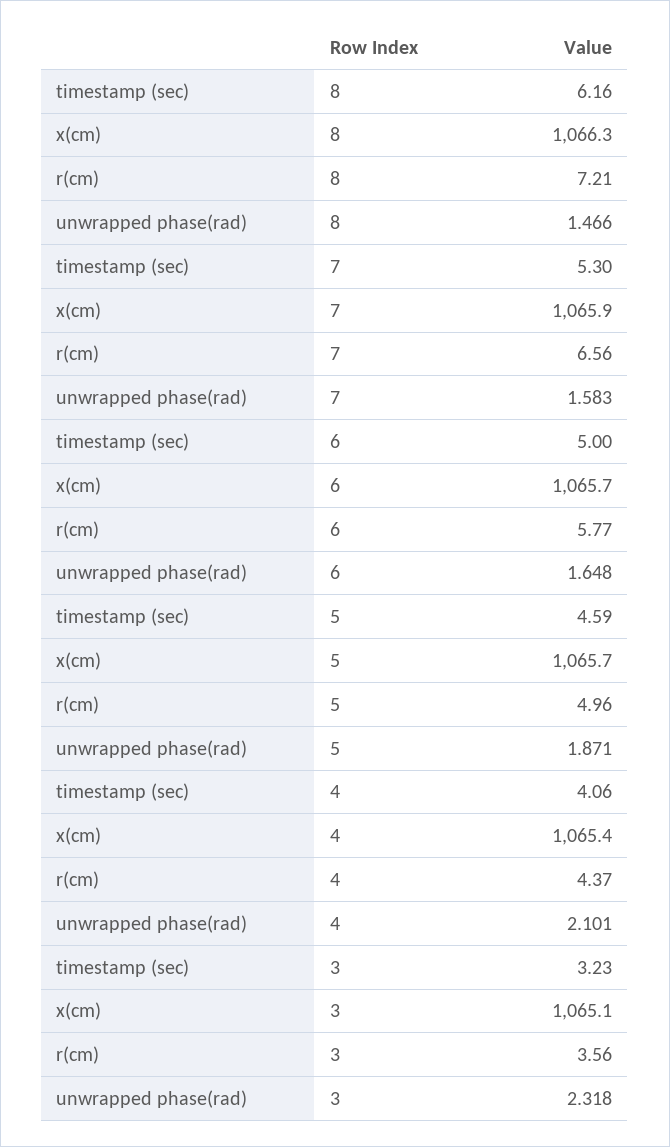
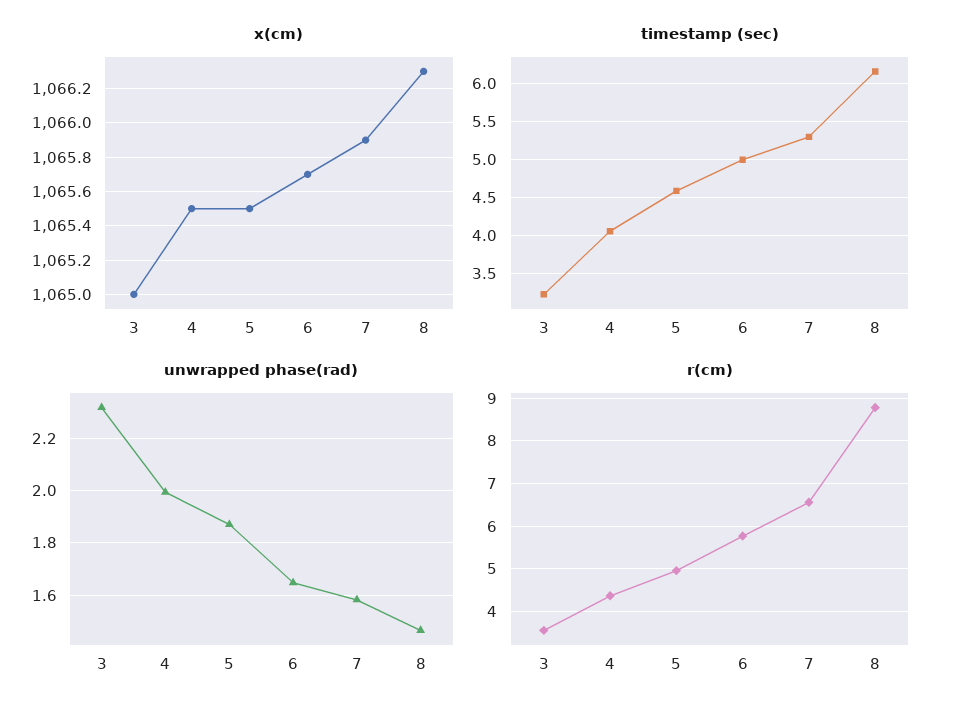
r(cm), 8: 7.21 -> 8.8
x(cm), 5: 1065.7 -> 1065.5
x(cm), 4: 1065.4 -> 1065.5
unwrapped phase(rad), 4: 2.101 -> 2
x(cm), 3: 1065.1 -> 1065

